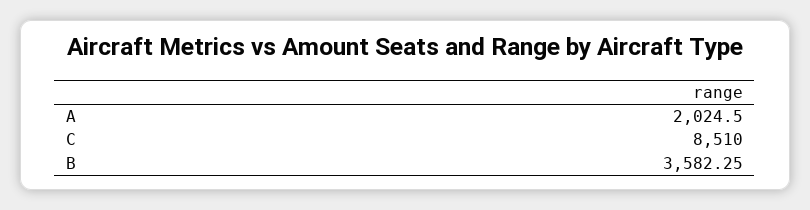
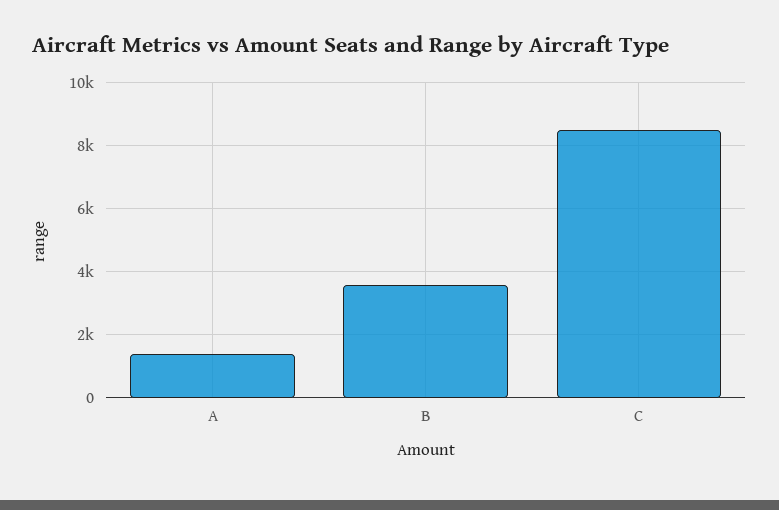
A: 2024.5 -> 1400

